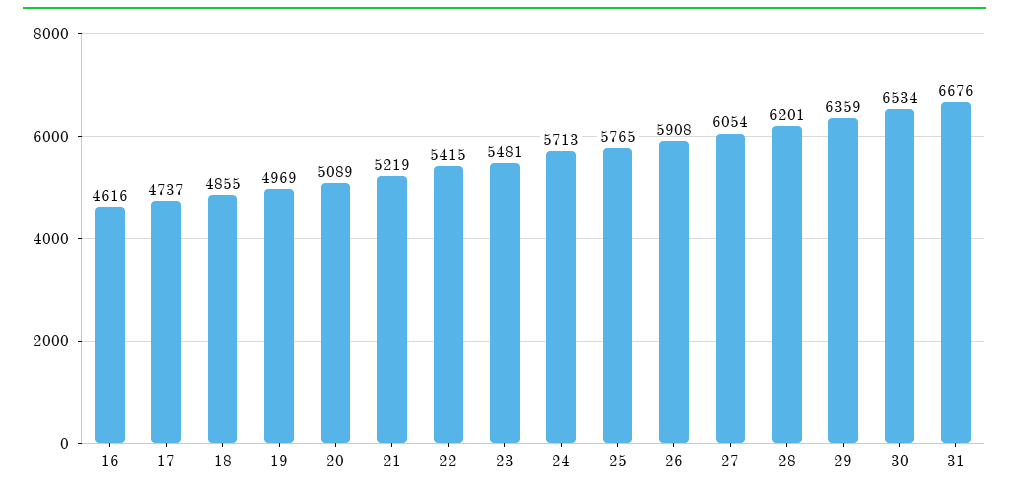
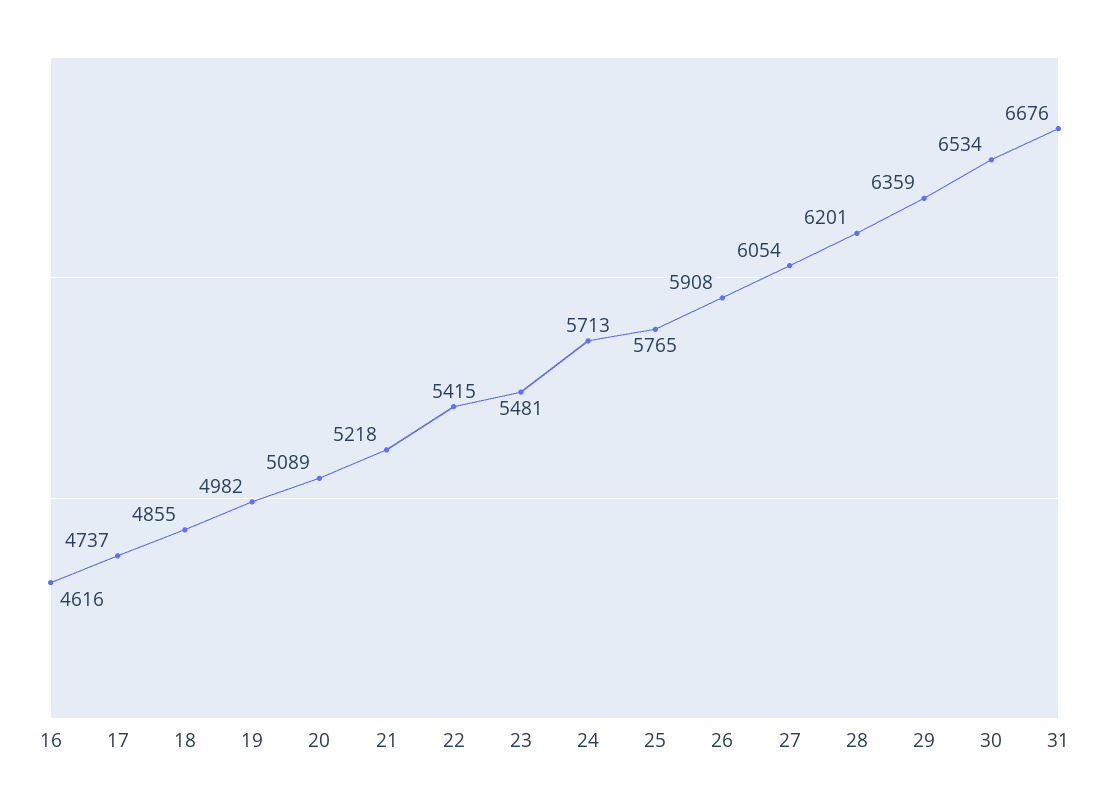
19: 4969 -> 4982
21: 5219 -> 5218

